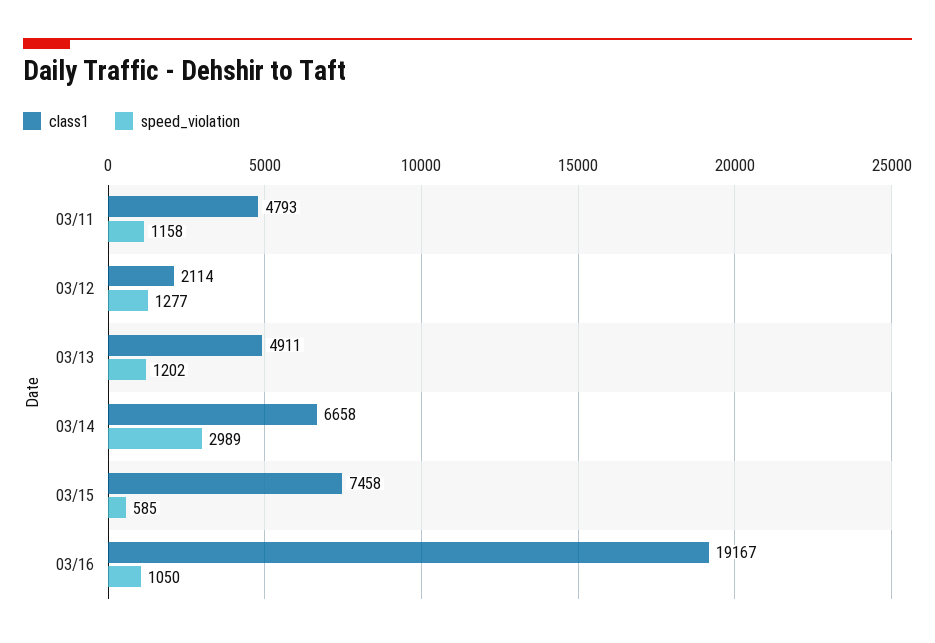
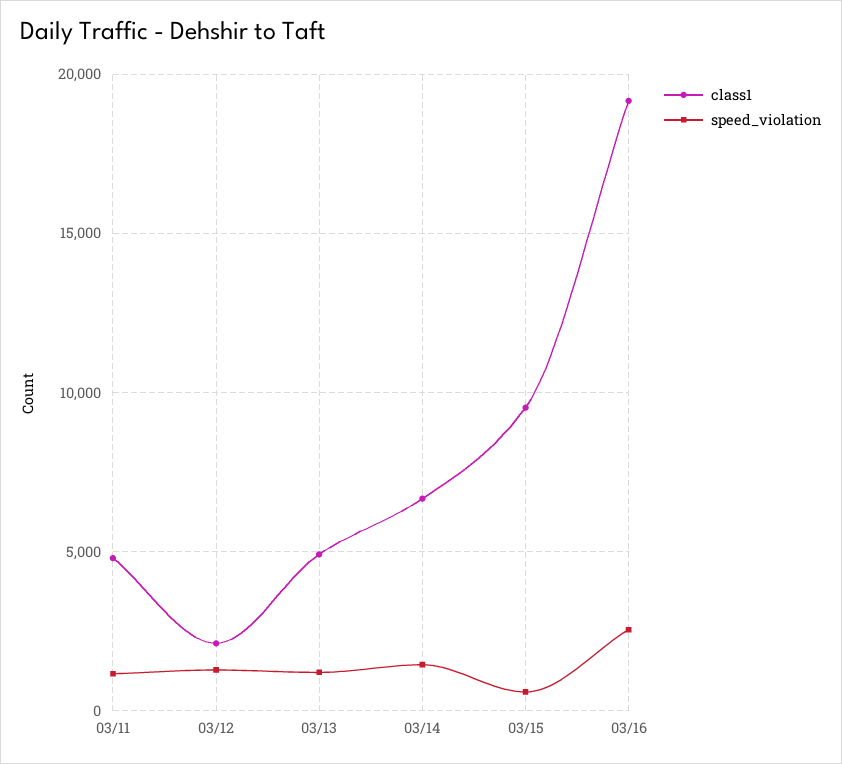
speed_violation, 03/14: 2989 -> 1500
class1, 03/15: 7458 -> 9500
speed_violation, 03/16: 1050 -> 2500

